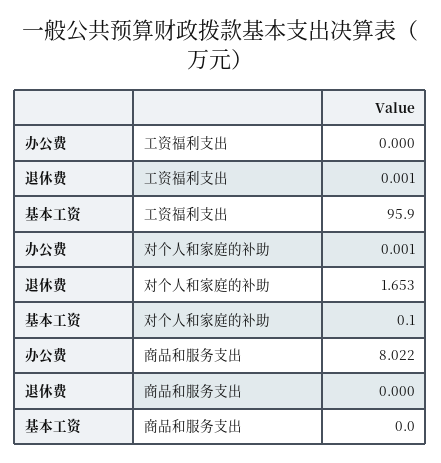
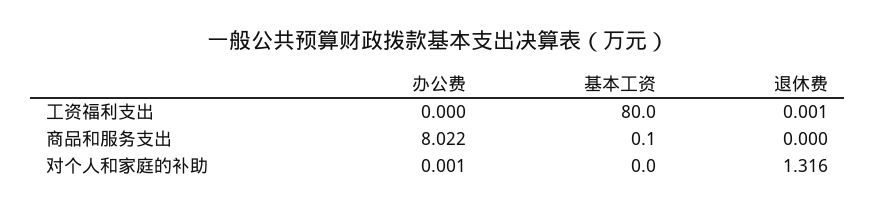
基本工资, 工资福利支出: 95.9 -> 80
退休费, 对个人和家庭的补助: 1.653 -> 1.316
基本工资, 对个人和家庭的补助: 0.1 -> 0
基本工资, 商品和服务支出: 0 -> 0.1

